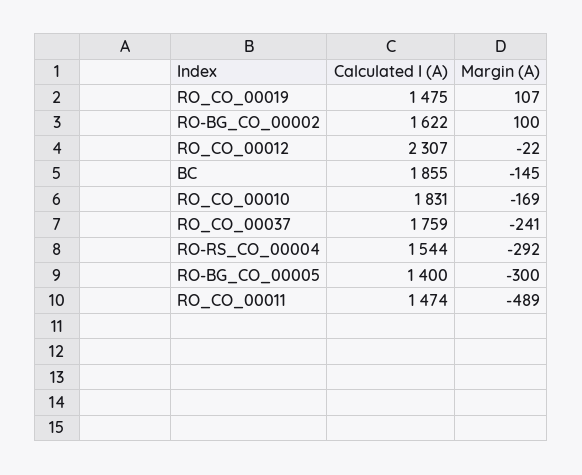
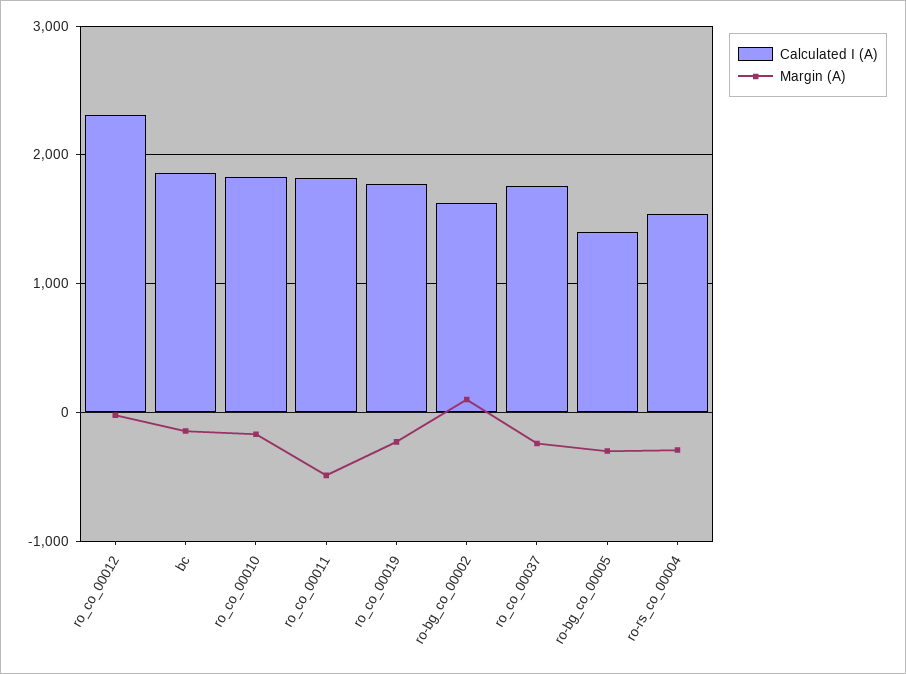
Calculated I (A), RO_CO_00019: 1475 -> 1800
Margin (A), RO_CO_00019: 107 -> -200
Calculated I (A), RO_CO_00011: 1474 -> 1800

